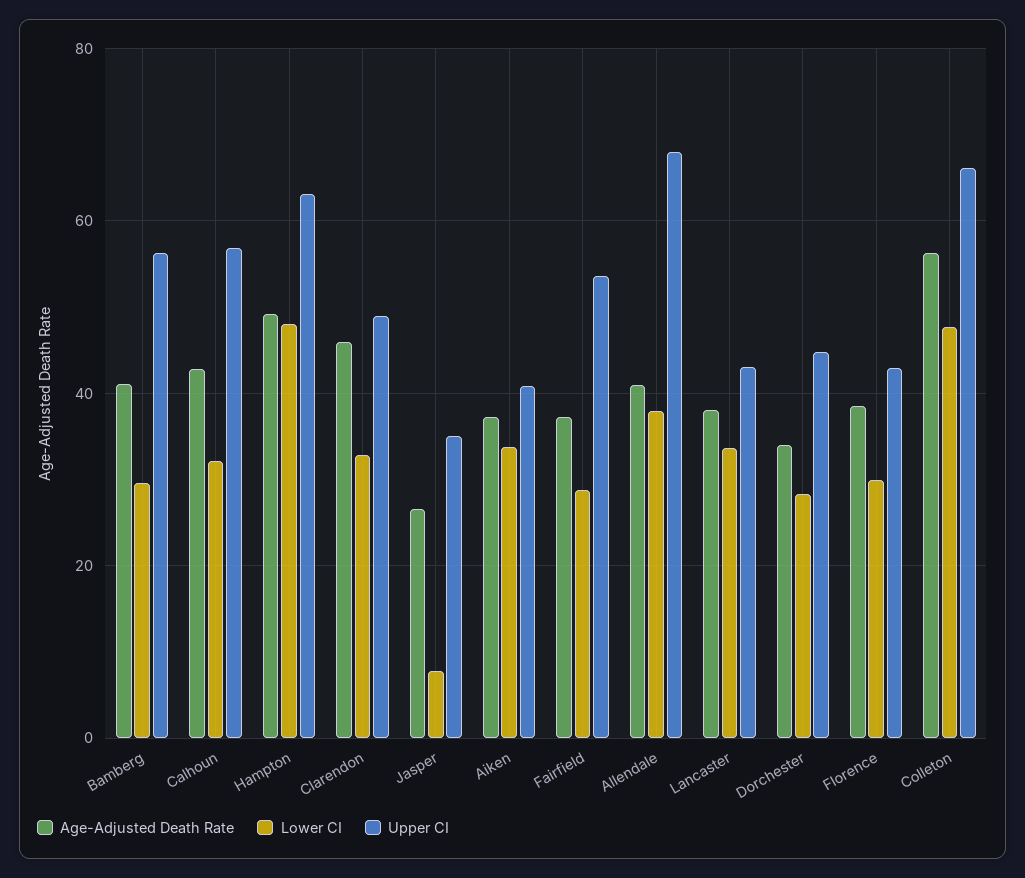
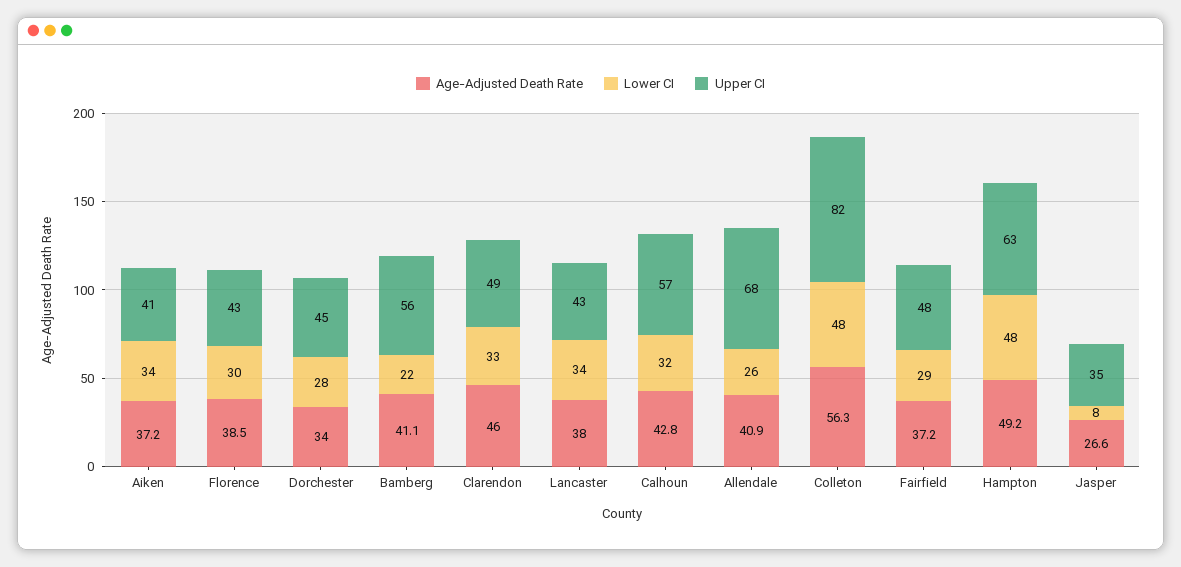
Lower CI, Bamberg: 30 -> 22
Upper CI, Fairfield: 54 -> 48
Lower CI, Allendale: 38 -> 26
Upper CI, Colleton: 66 -> 82

